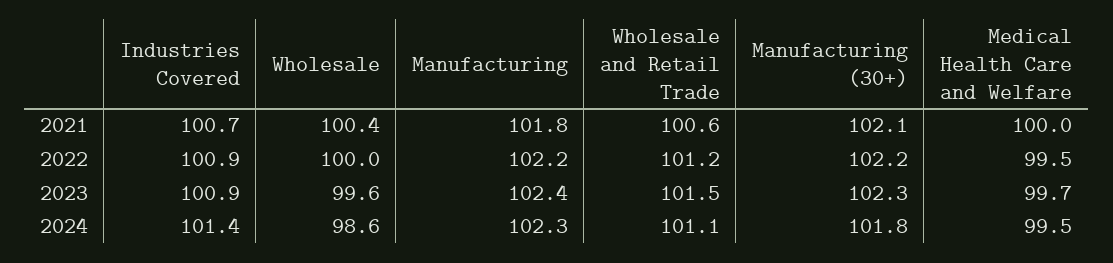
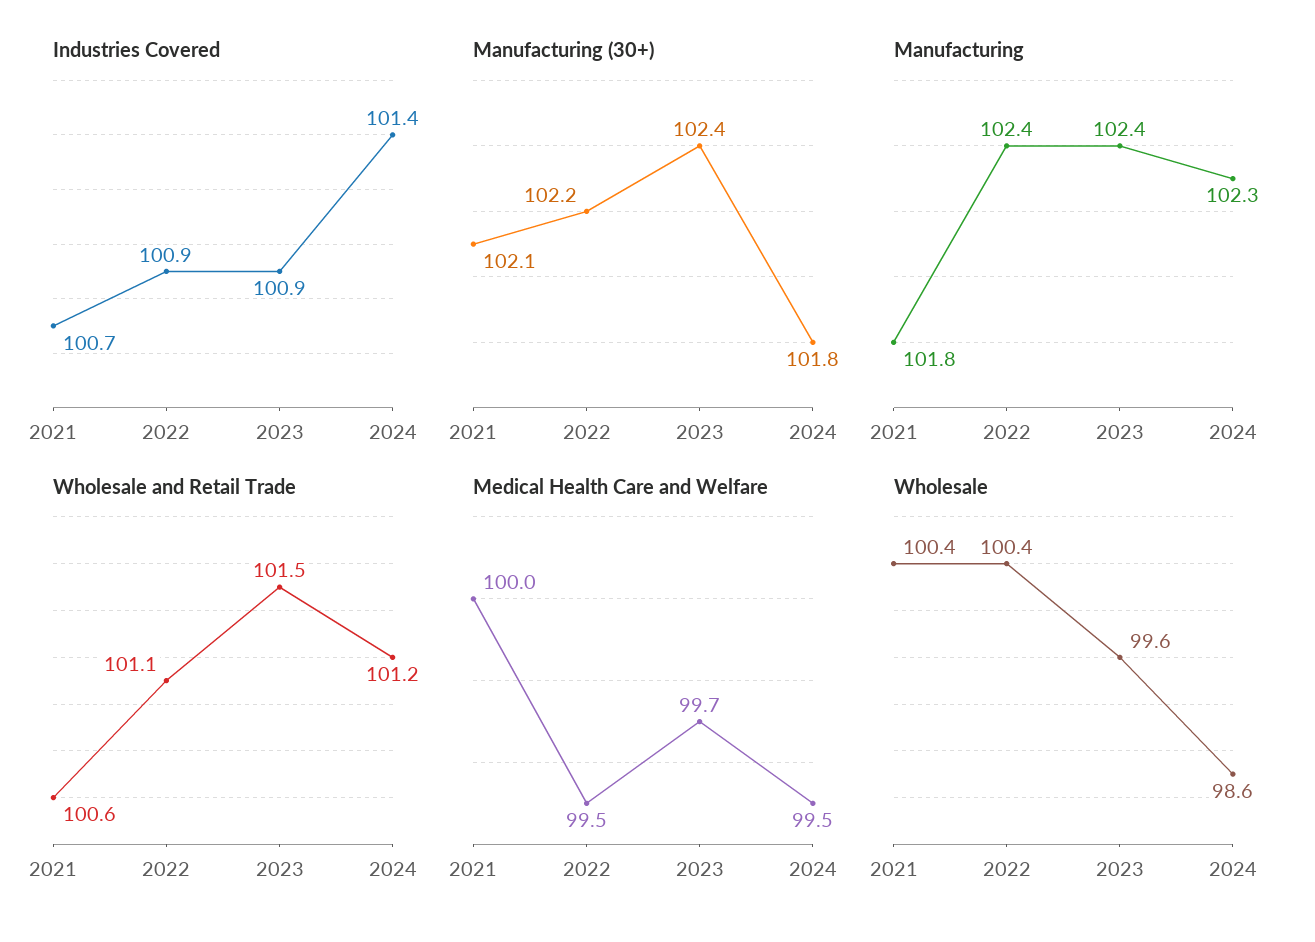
Wholesale, 2022: 100 -> 100.4
Manufacturing, 2022: 102.2 -> 102.4
Wholesale and Retail Trade, 2022: 101.2 -> 101.1
Manufacturing (30+), 2023: 102.3 -> 102.4
Wholesale and Retail Trade, 2024: 101.1 -> 101.2

